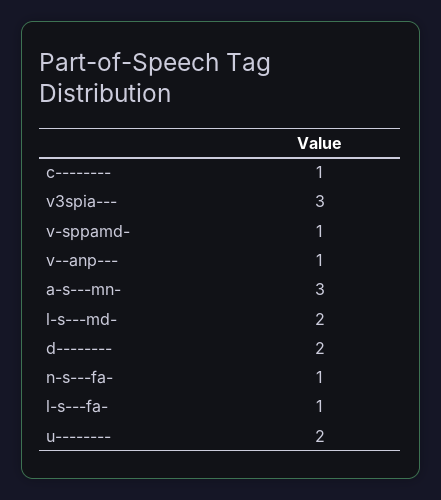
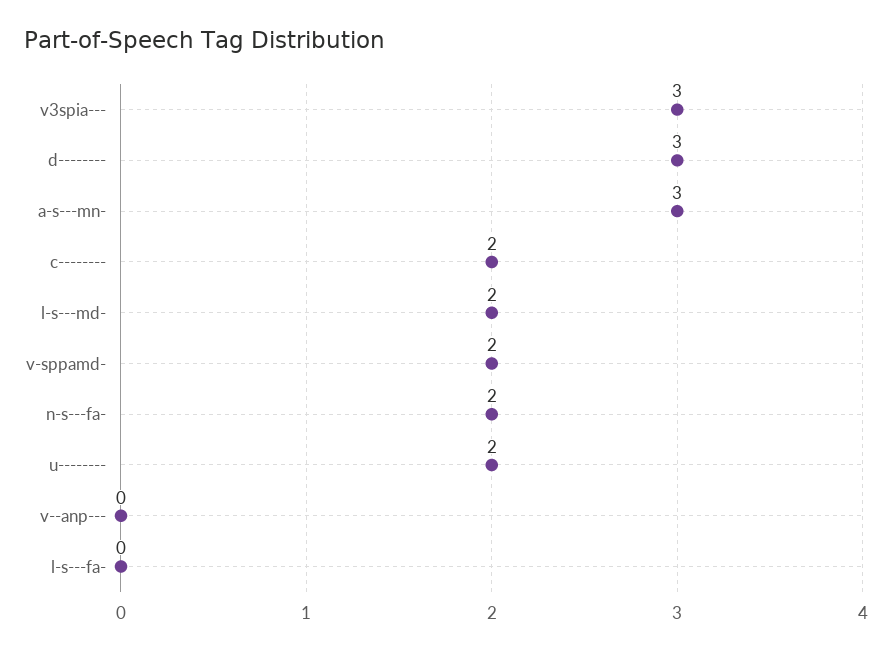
c--------: 1 -> 2
v-sppamd-: 1 -> 2
v--anp---: 1 -> 0
d--------: 2 -> 3
n-s---fa-: 1 -> 2
l-s---fa-: 1 -> 0

